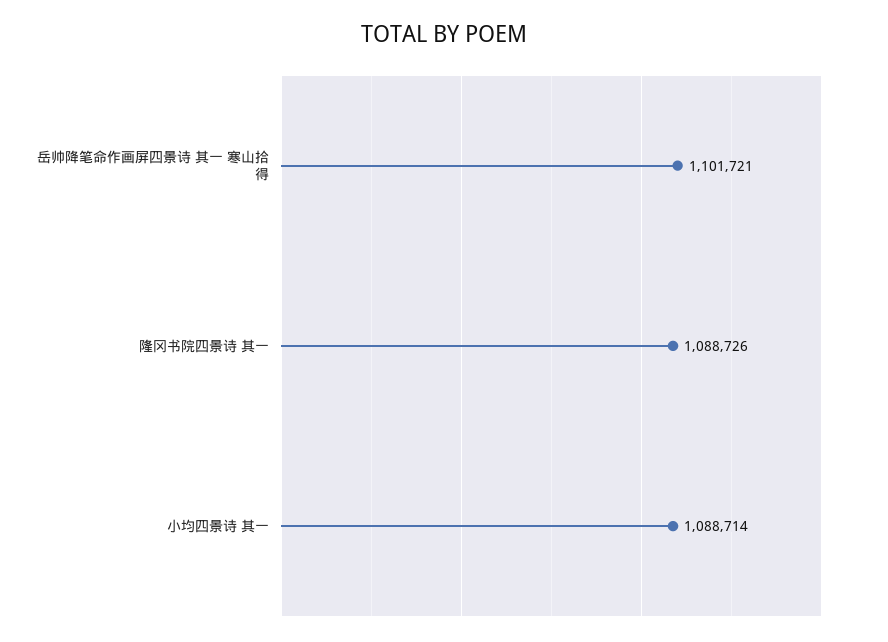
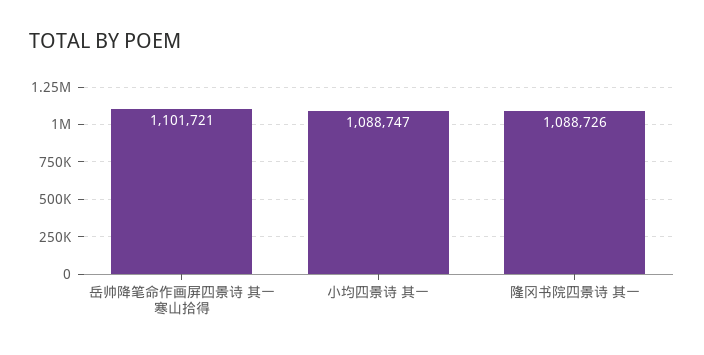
小均四景诗 其一: 1088714 -> 1088747

